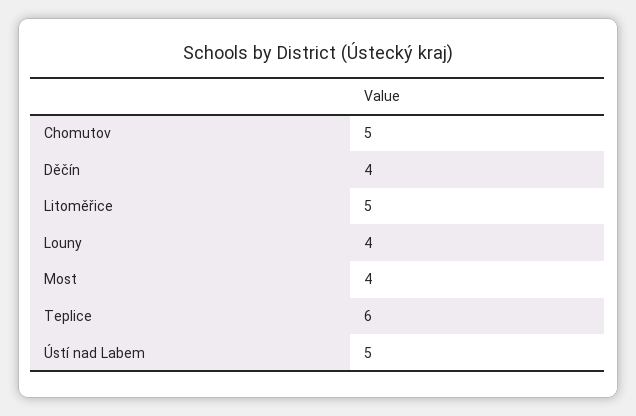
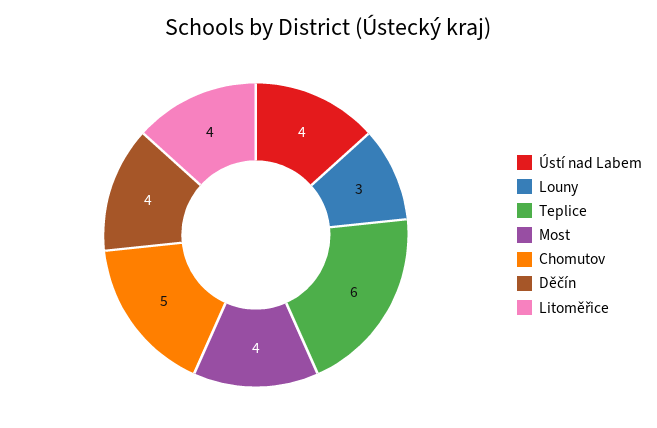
Litoměřice: 5 -> 4
Louny: 4 -> 3
Ústí nad Labem: 5 -> 4

